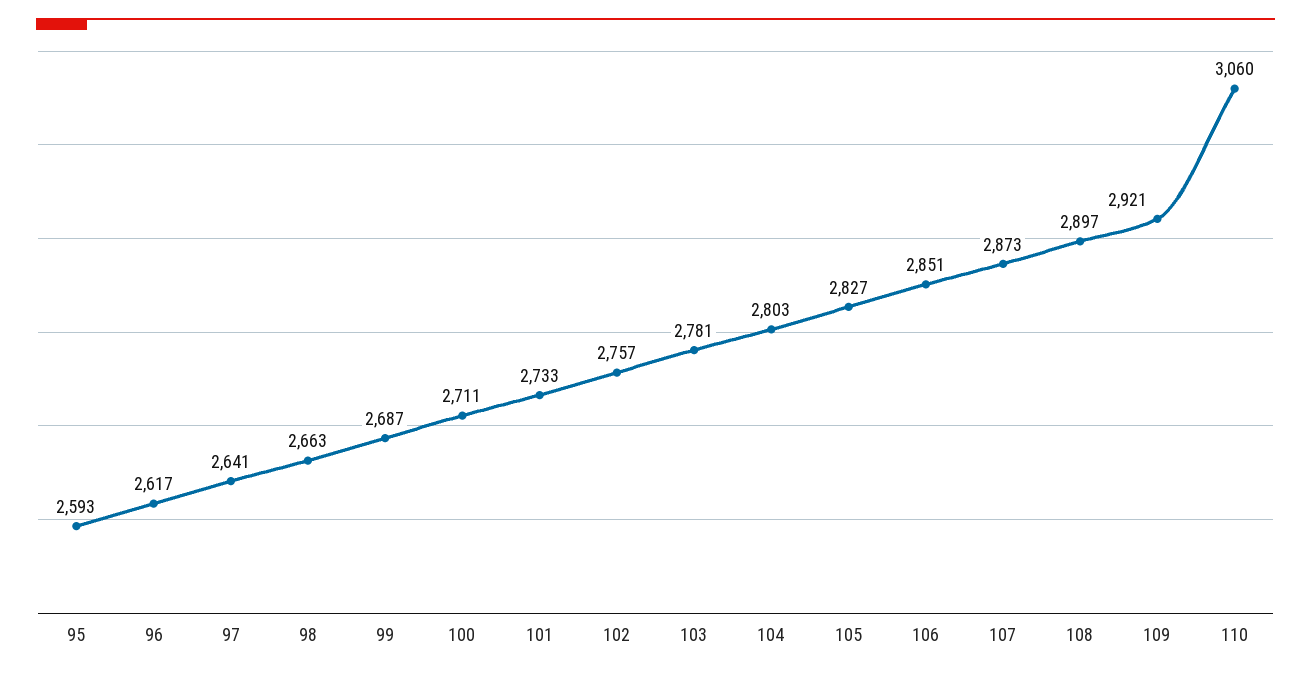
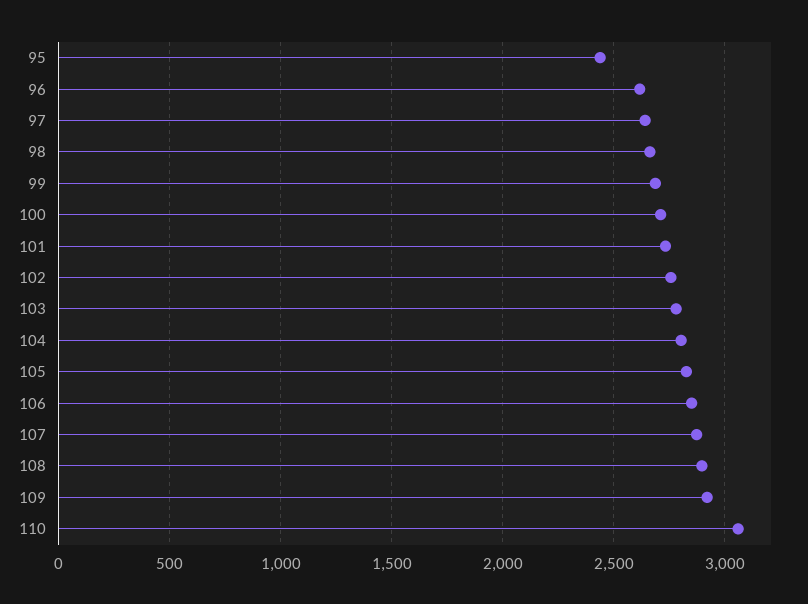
95: 2593 -> 2450

